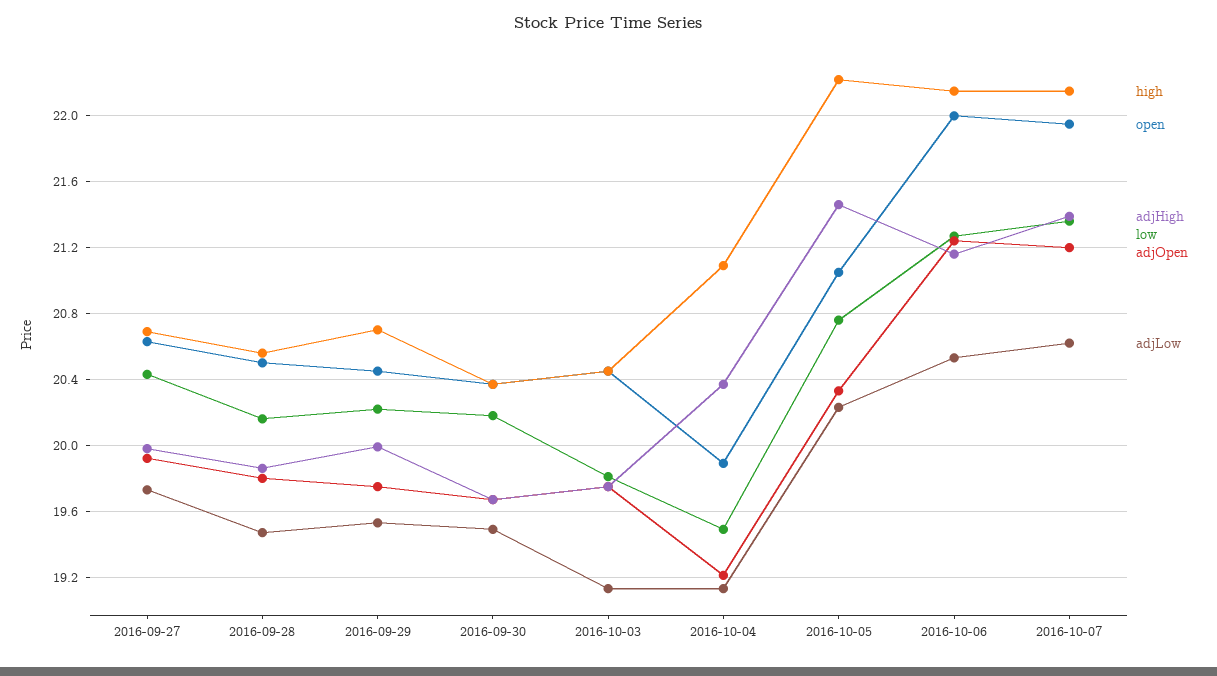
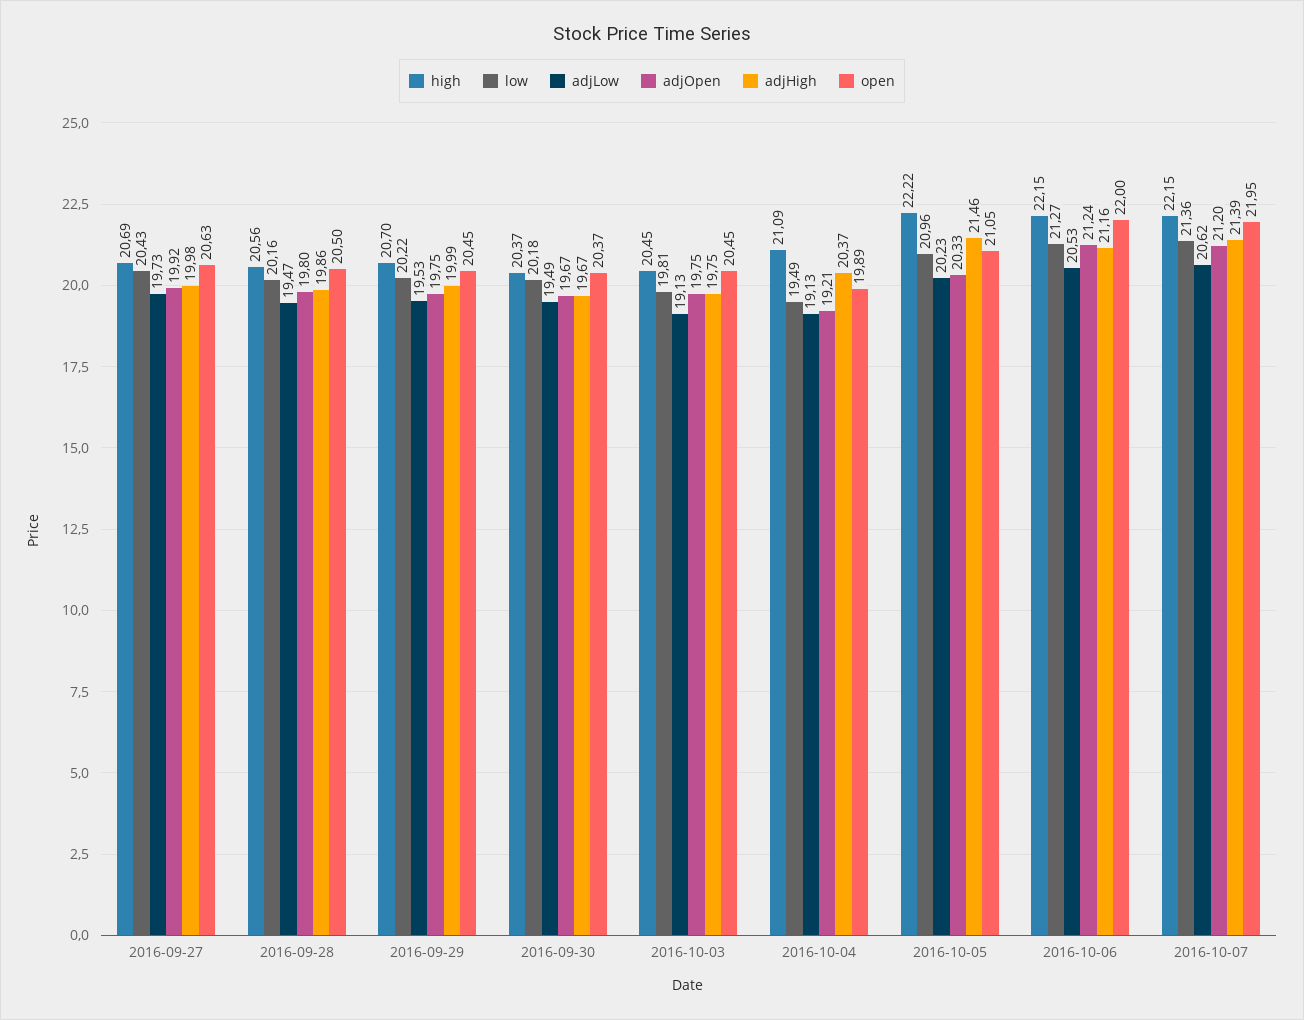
low, 2016-10-05: 20.75 -> 20.96

